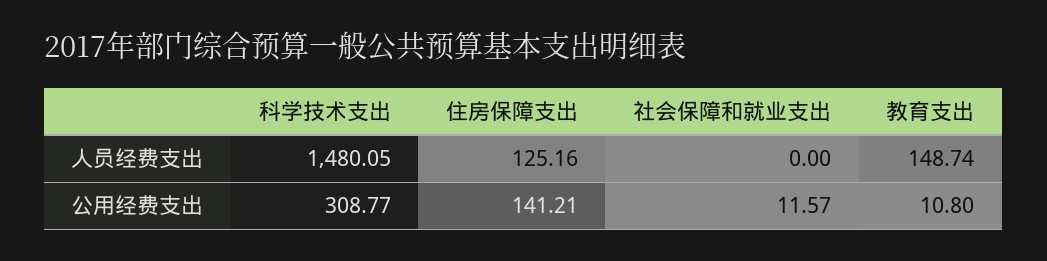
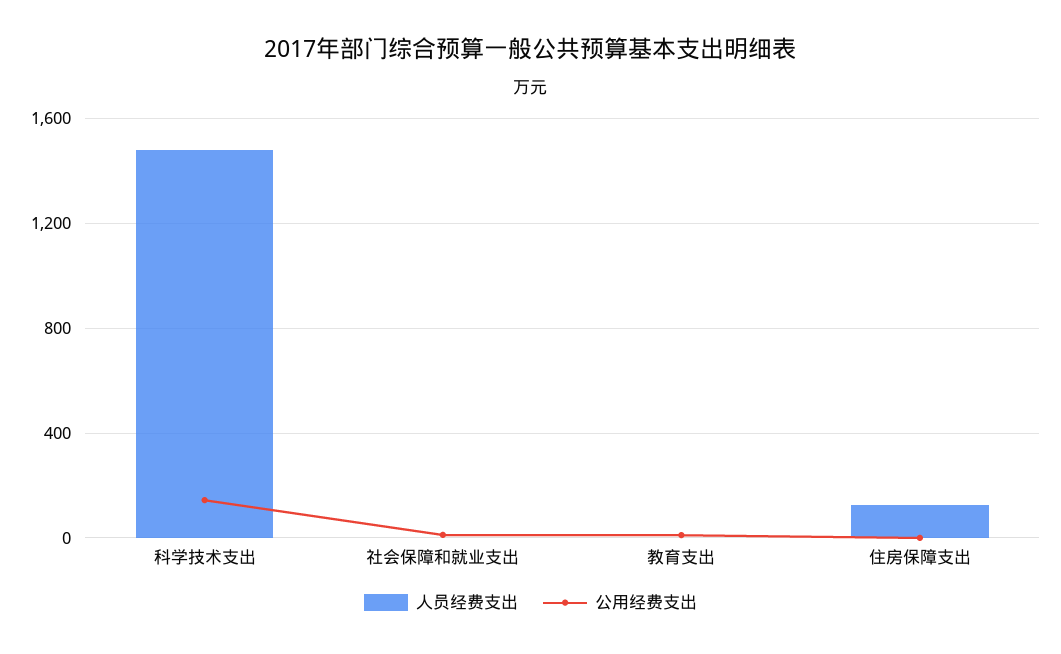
人员经费支出, 教育支出: 148.74 -> 0
公用经费支出, 科学技术支出: 308.77 -> 150
公用经费支出, 住房保障支出: 141.21 -> 0

